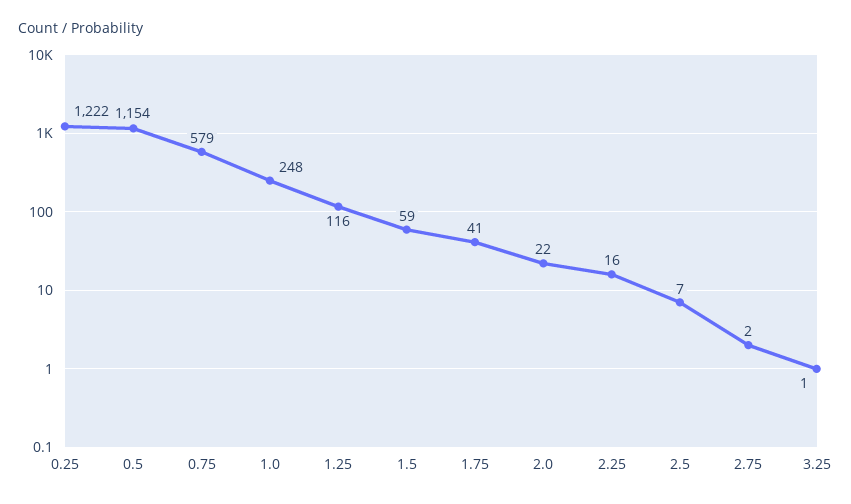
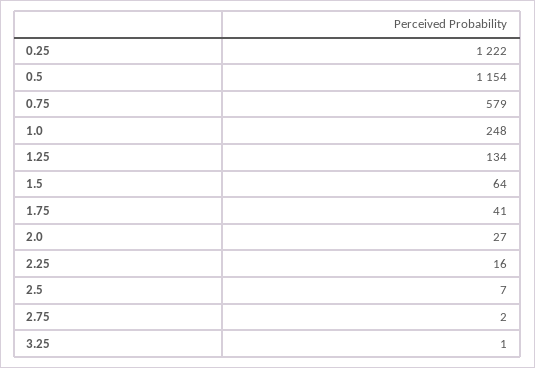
1.25: 116 -> 134
1.5: 59 -> 64
2.0: 22 -> 27

